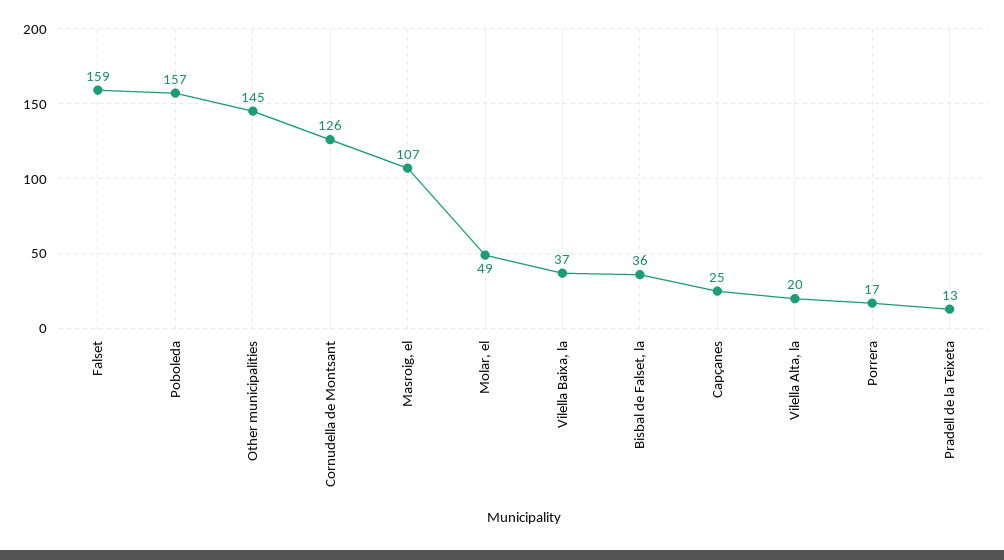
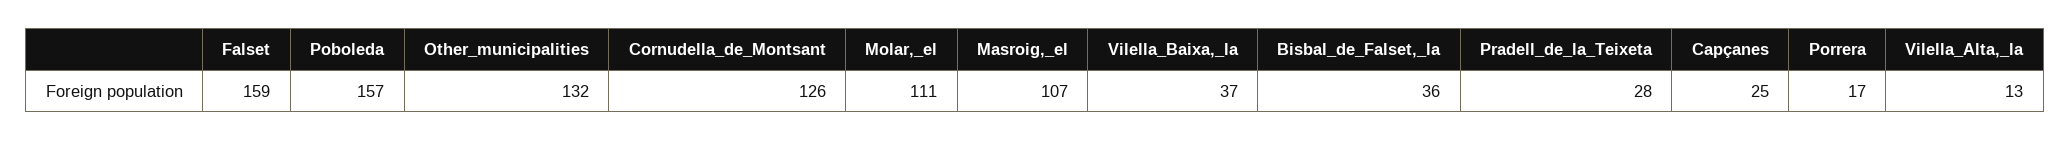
Other municipalities: 145 -> 132
Molar, el: 49 -> 111
Vilella Alta, la: 20 -> 13
Pradell de la Teixeta: 13 -> 28

